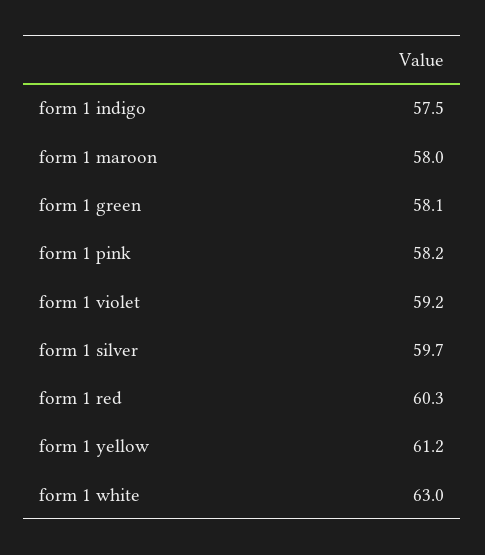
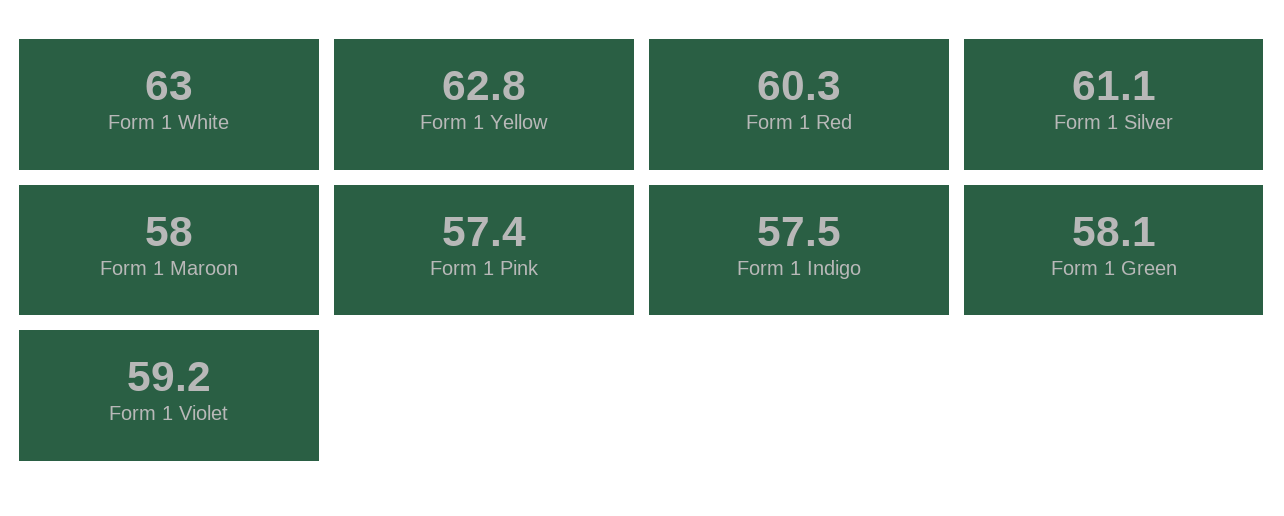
form 1 pink: 58.2 -> 57.4
form 1 silver: 59.7 -> 61.1
form 1 yellow: 61.2 -> 62.8

